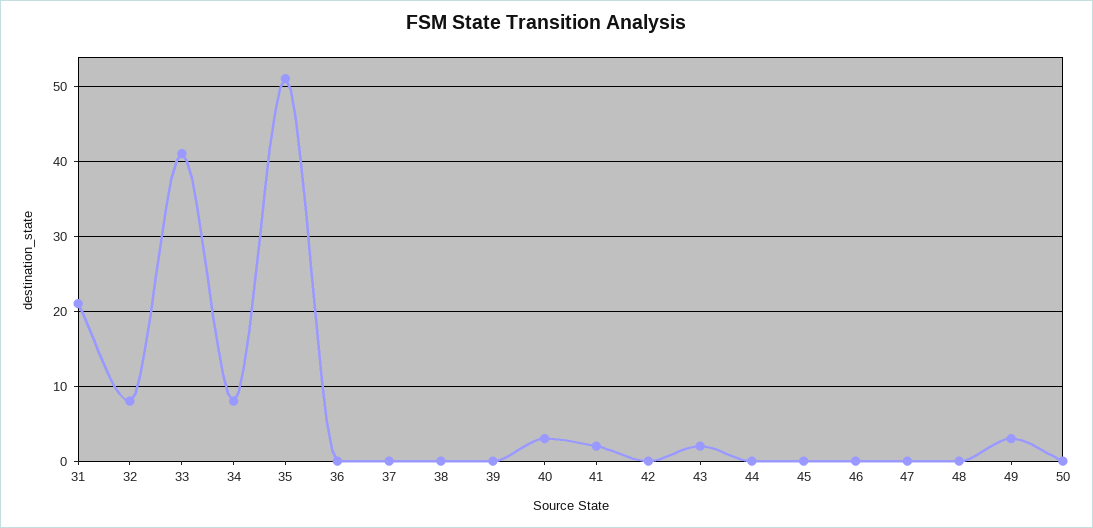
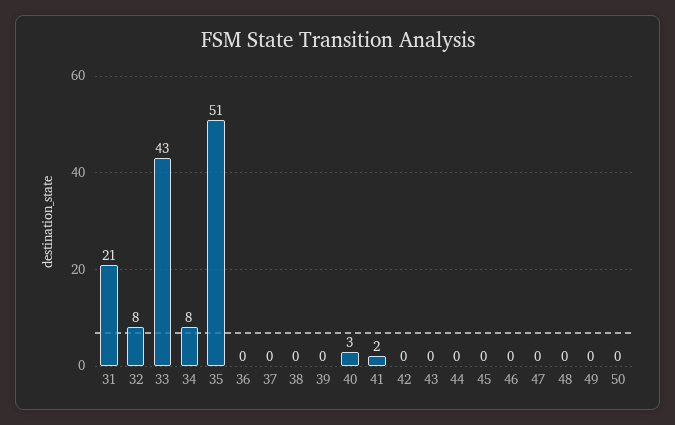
33: 41 -> 43
43: 2 -> 0
49: 3 -> 0

